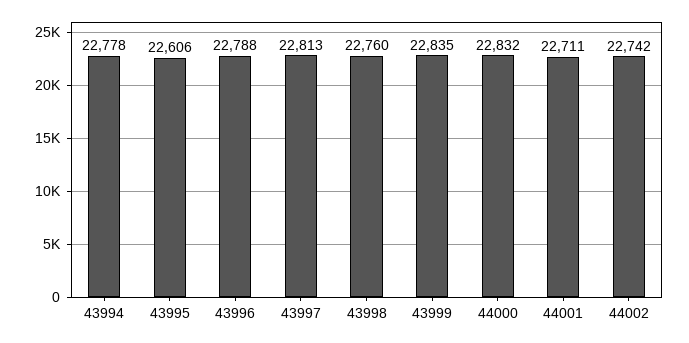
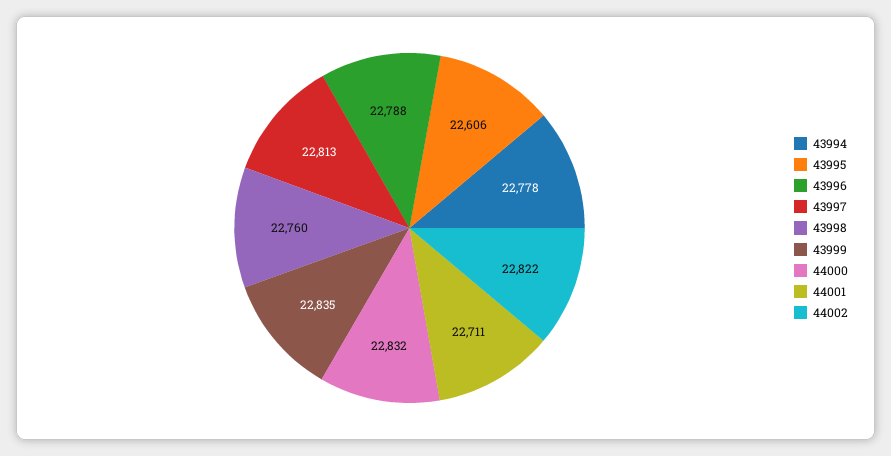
44002: 22742 -> 22822

